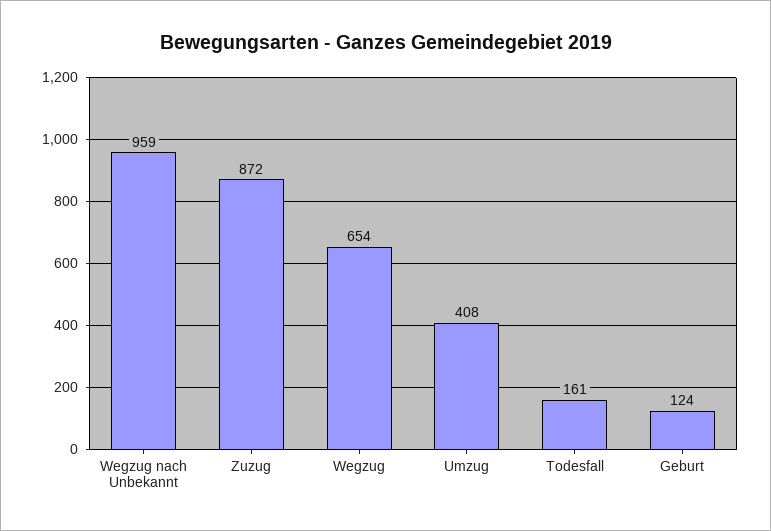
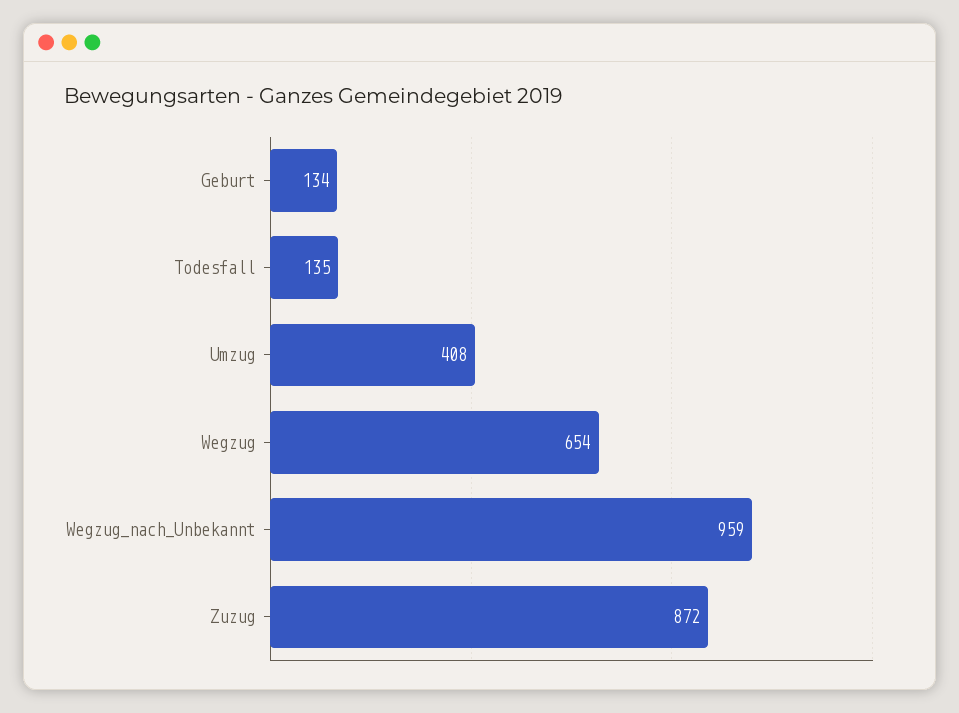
Todesfall: 161 -> 135
Geburt: 124 -> 134

